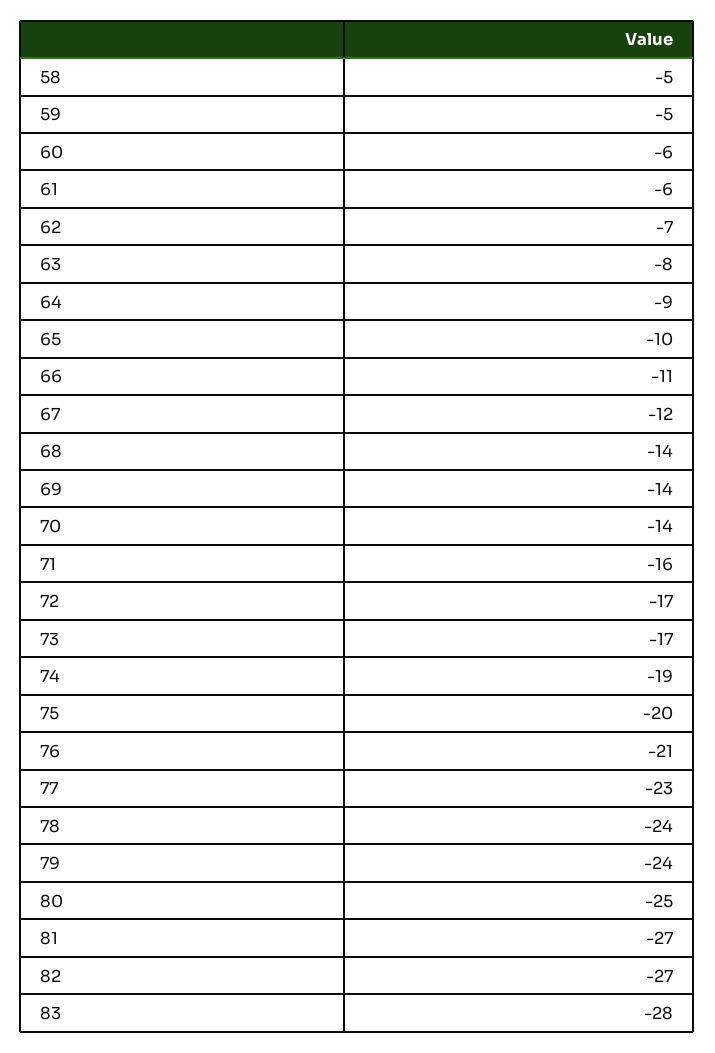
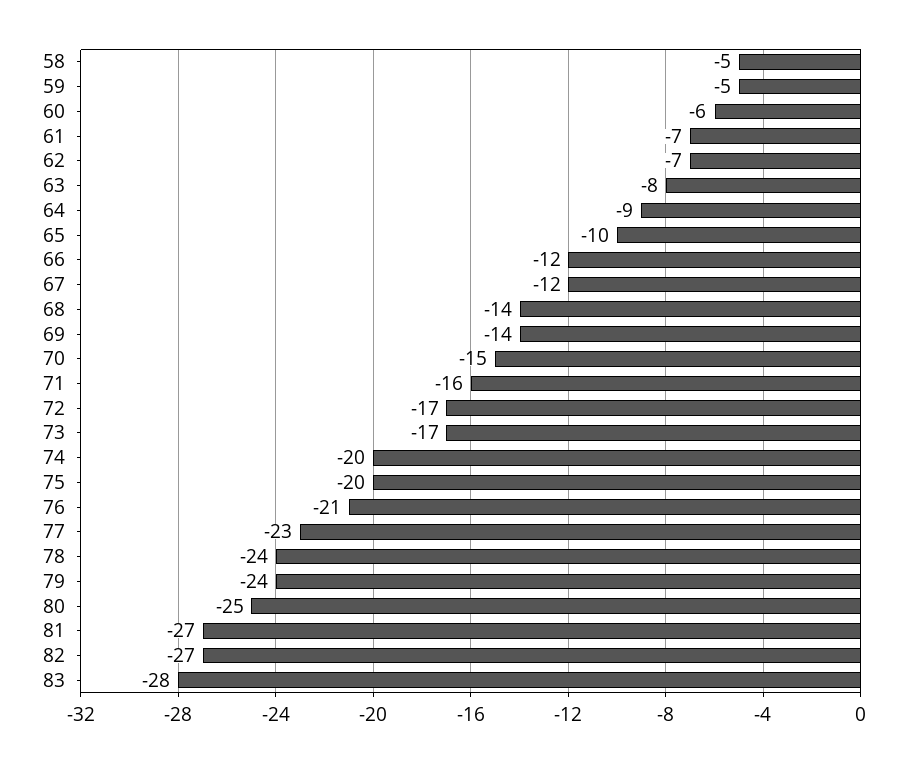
61: -6 -> -7
66: -11 -> -12
70: -14 -> -15
74: -19 -> -20

